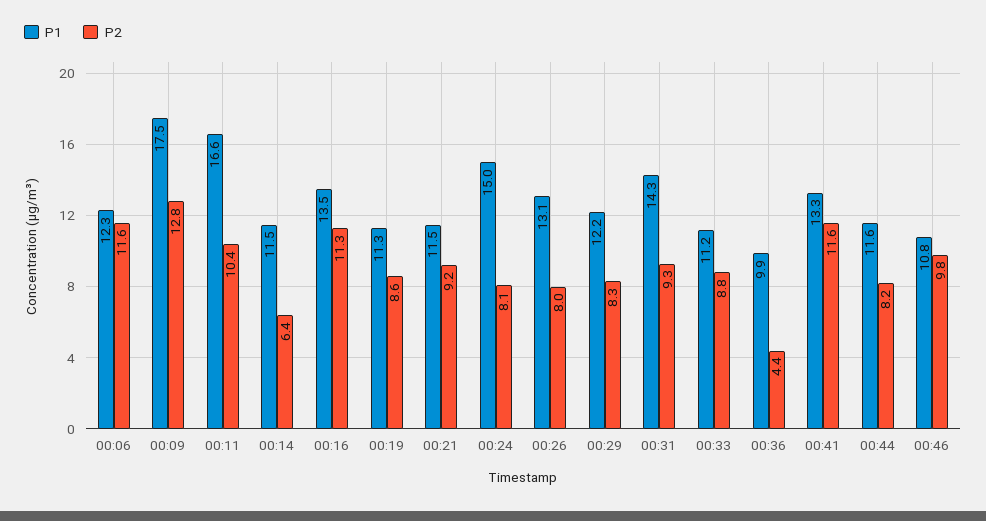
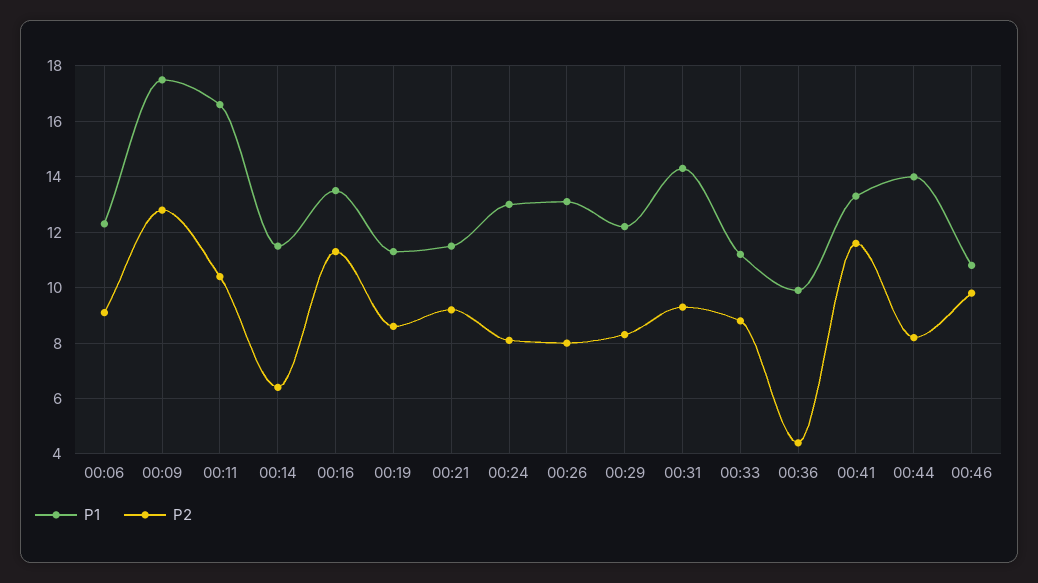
P2, 00:06: 11.6 -> 9
P1, 00:24: 15 -> 13
P1, 00:44: 11.6 -> 14

